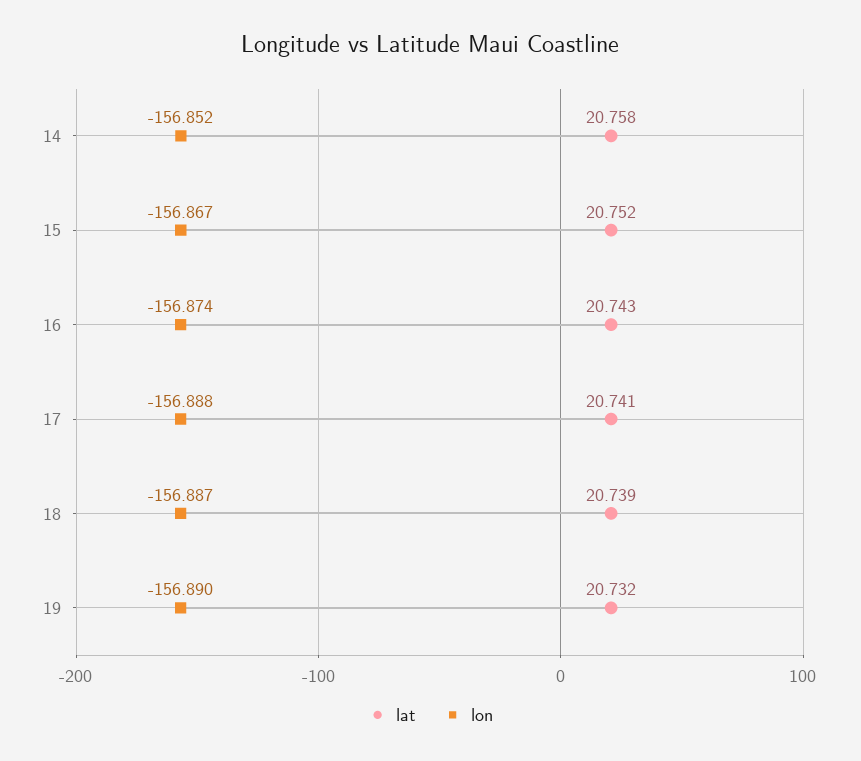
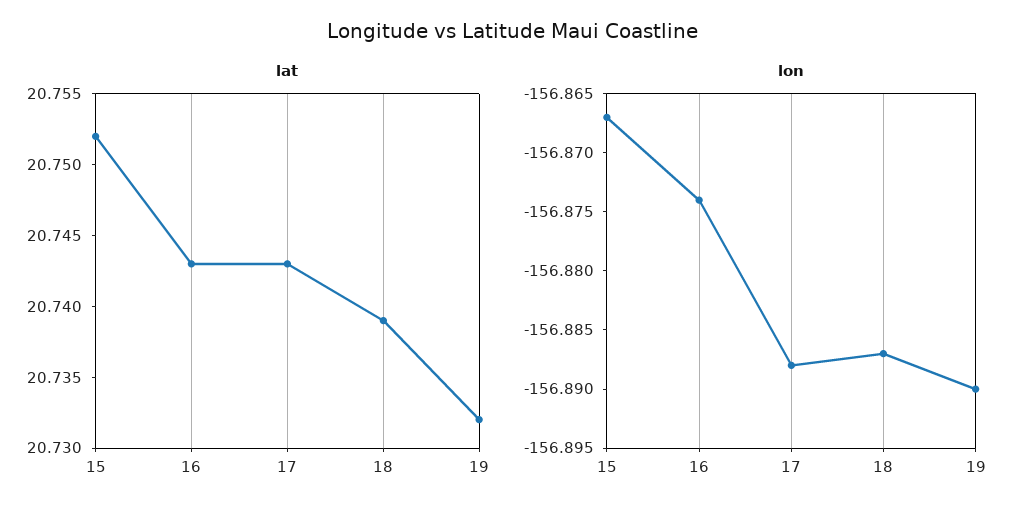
lat, 14: 20.758 -> none
lon, 14: -156.852 -> none
lat, 17: 20.741 -> 20.743

